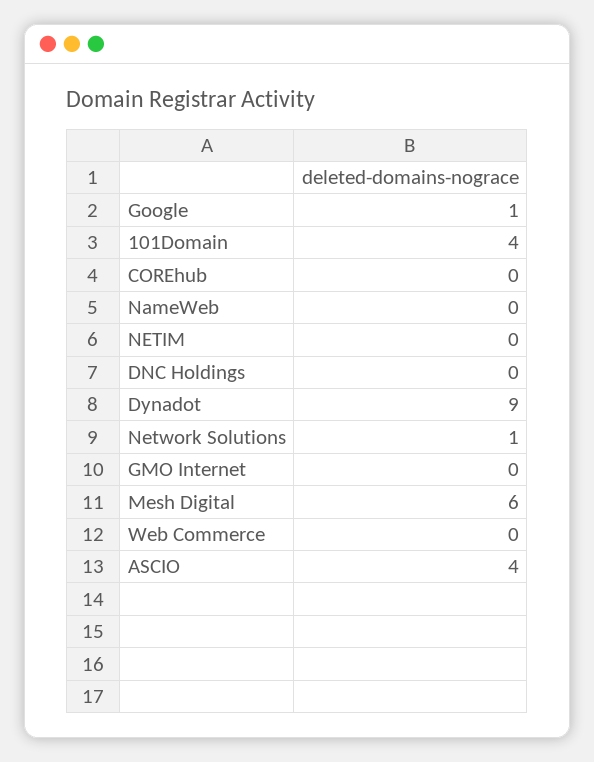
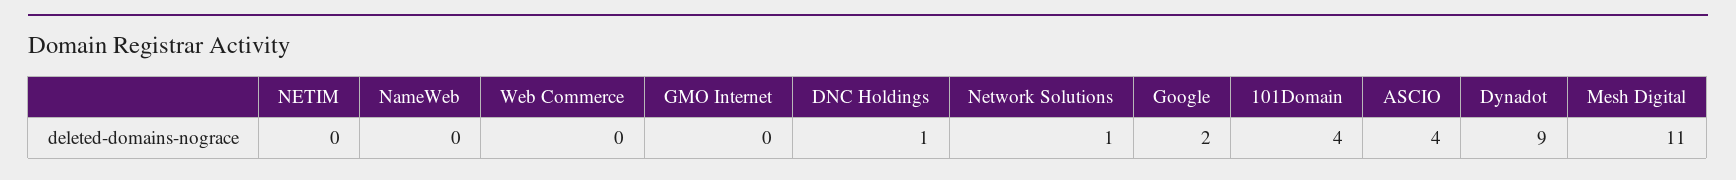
Google: 1 -> 2
COREhub: 0 -> none
DNC Holdings: 0 -> 1
Mesh Digital: 6 -> 11

